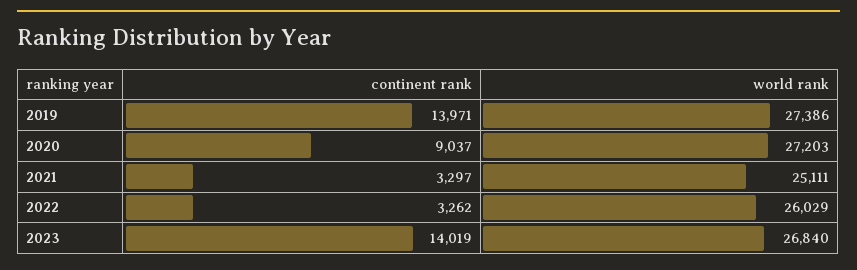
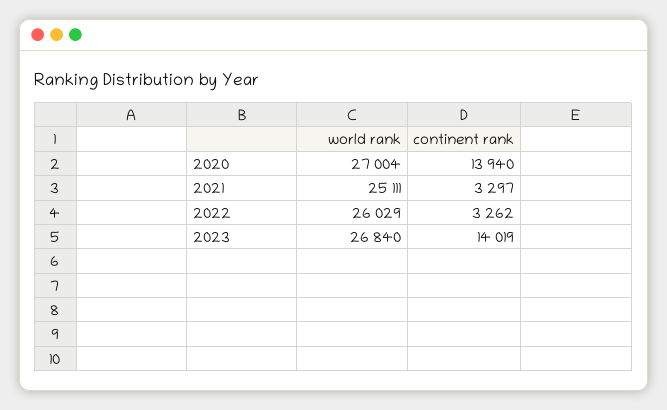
continent rank, 2019: 13971 -> none
world rank, 2019: 27386 -> none
continent rank, 2020: 9037 -> 13940
world rank, 2020: 27203 -> 27004

